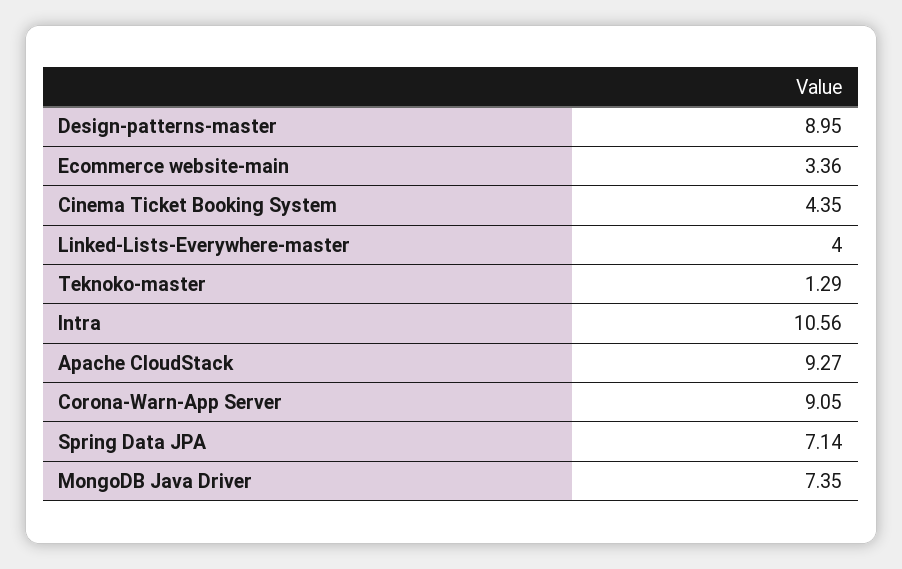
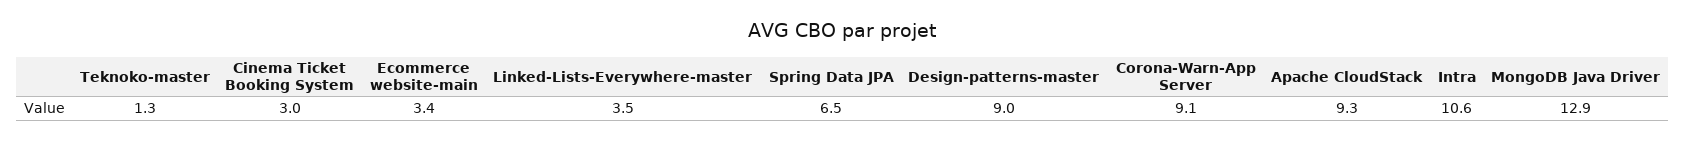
Cinema Ticket Booking System: 4.35 -> 3
Linked-Lists-Everywhere-master: 4 -> 3.5
Spring Data JPA: 7.14 -> 6.5
MongoDB Java Driver: 7.35 -> 12.9

